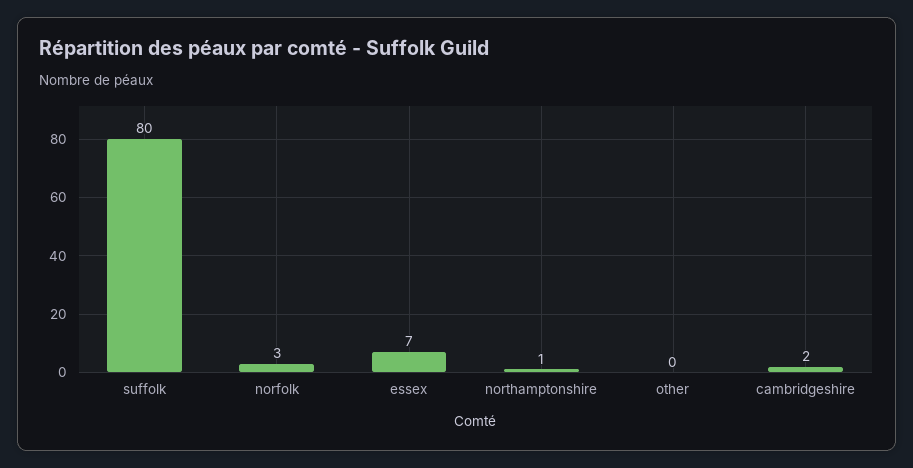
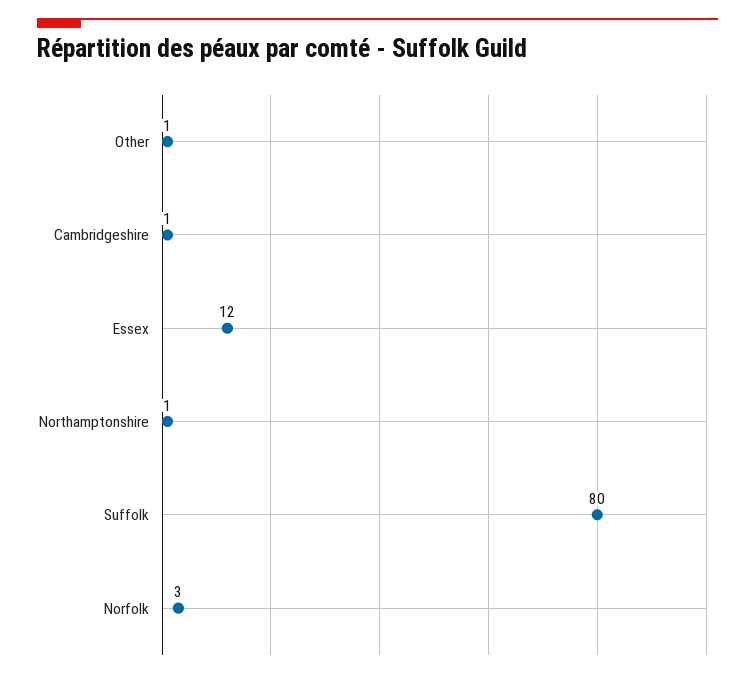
essex: 7 -> 12
other: 0 -> 1
cambridgeshire: 2 -> 1

